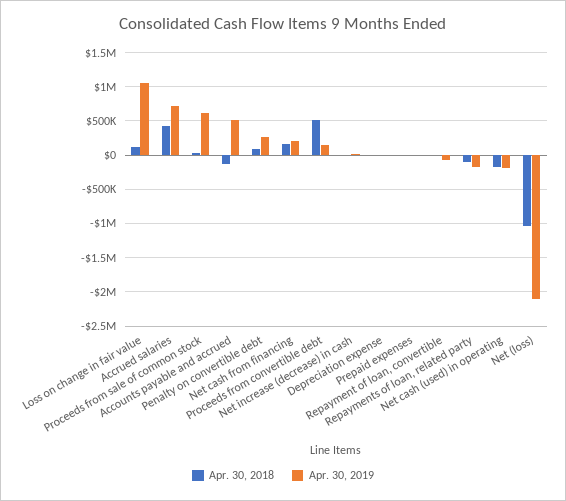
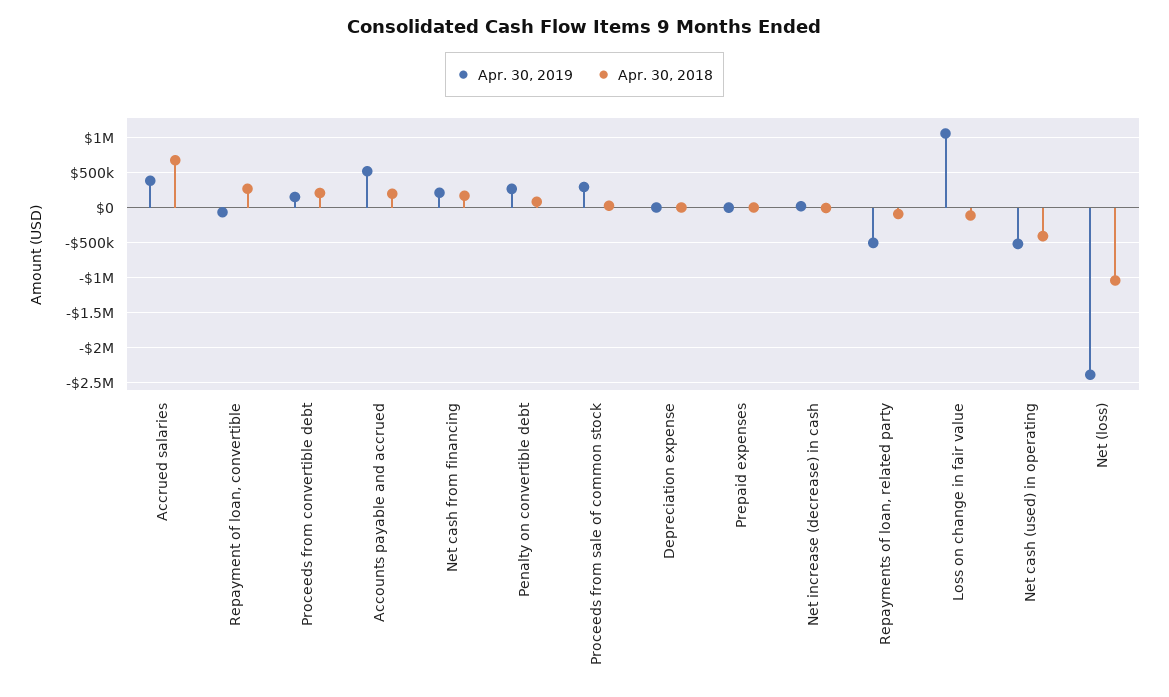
Apr. 30, 2018, Loss on change in fair value: 100000 -> -100000
Apr. 30, 2018, Accrued salaries: 400000 -> 700000
Apr. 30, 2019, Accrued salaries: 700000 -> 400000
Apr. 30, 2019, Proceeds from sale of common stock: 600000 -> 300000
Apr. 30, 2018, Accounts payable and accrued: -100000 -> 200000
Apr. 30, 2018, Proceeds from convertible debt: 500000 -> 200000
Apr. 30, 2018, Repayment of loan, convertible: 0 -> 300000
Apr. 30, 2019, Repayments of loan, related party: -200000 -> -500000
Apr. 30, 2018, Net cash (used) in operating: -200000 -> -400000
Apr. 30, 2019, Net cash (used) in operating: -200000 -> -500000
Apr. 30, 2019, Net (loss): -2100000 -> -2400000

